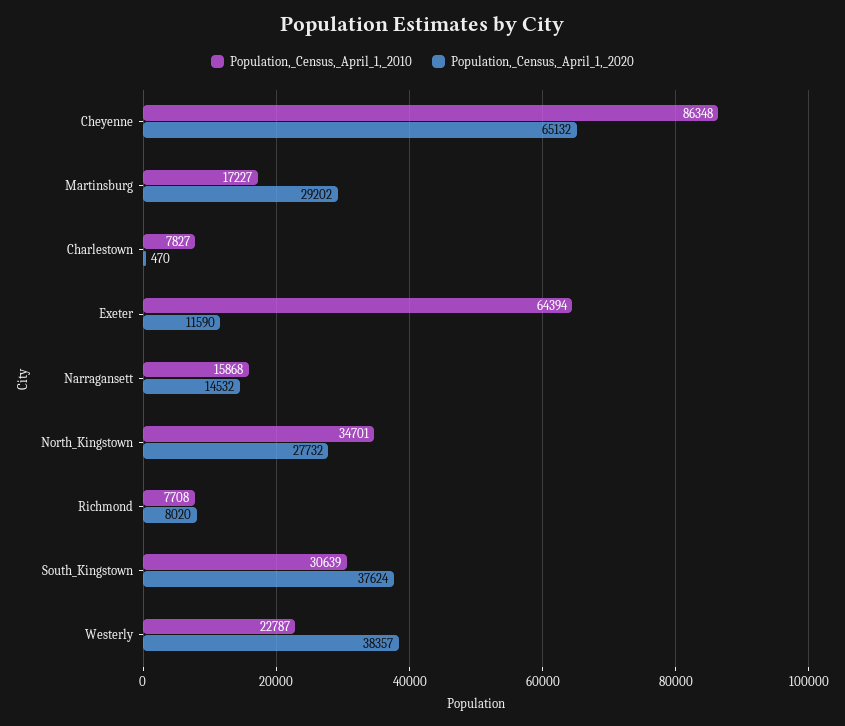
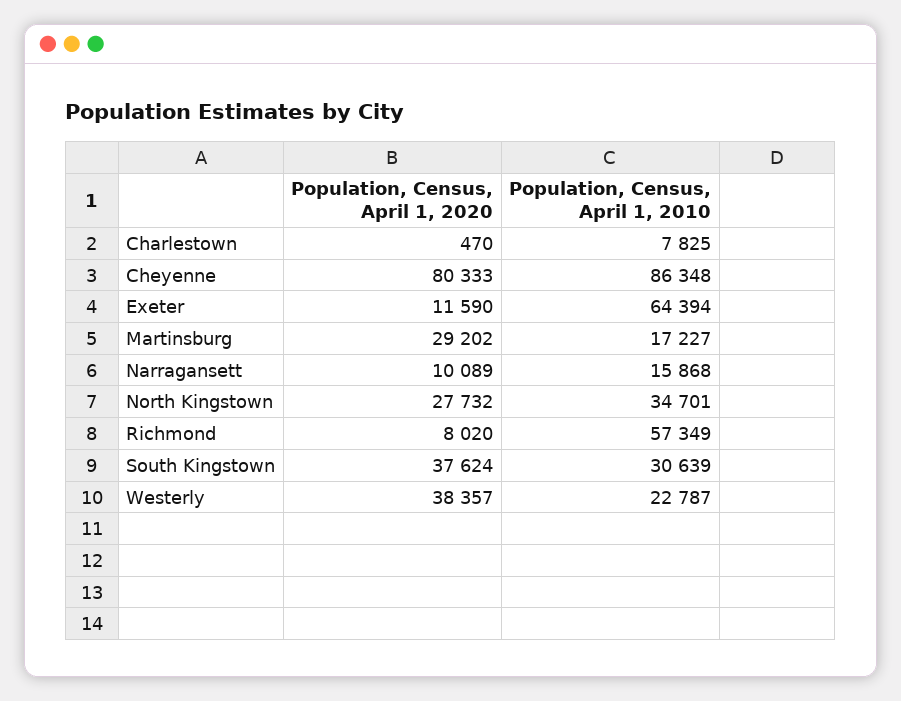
Population,_Census,_April_1,_2020, Cheyenne: 65132 -> 80333
Population,_Census,_April_1,_2010, Charlestown: 7827 -> 7825
Population,_Census,_April_1,_2020, Narragansett: 14532 -> 10089
Population,_Census,_April_1,_2010, Richmond: 7708 -> 57349

